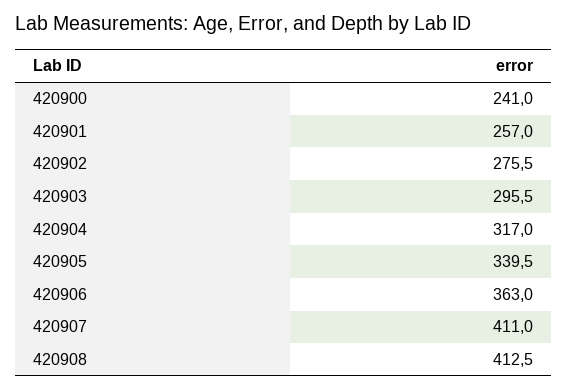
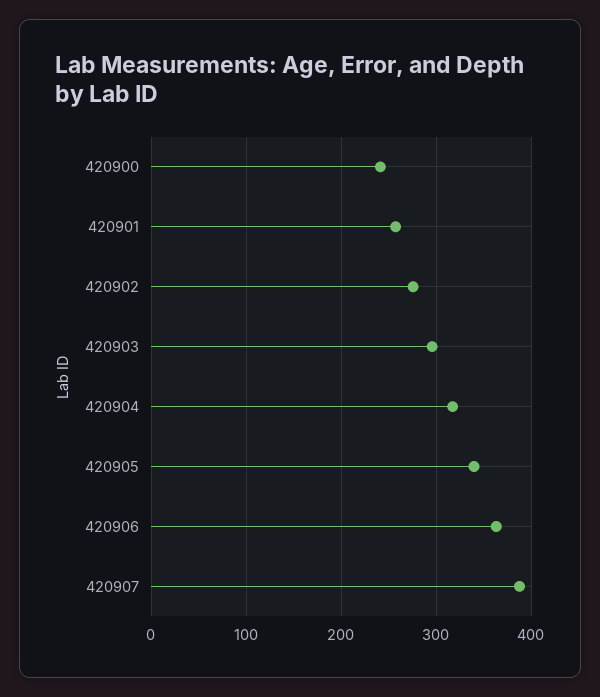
420907: 411 -> 390
420908: 412.5 -> none

